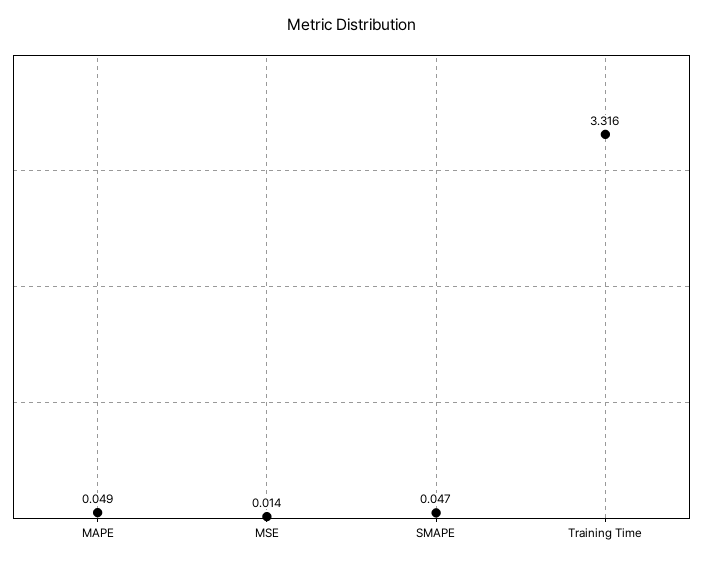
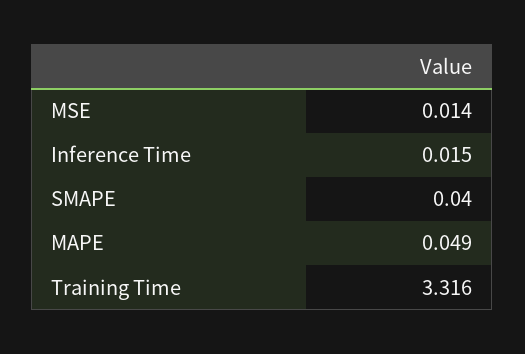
SMAPE: 0.047 -> 0.04
Inference Time: none -> 0.015

